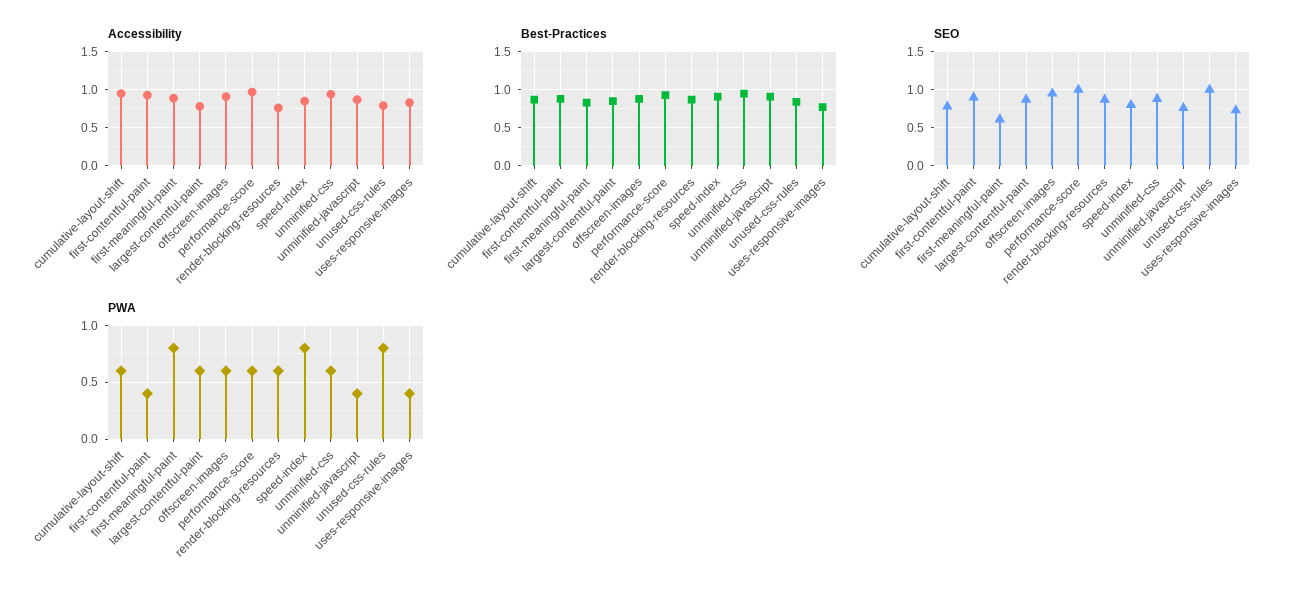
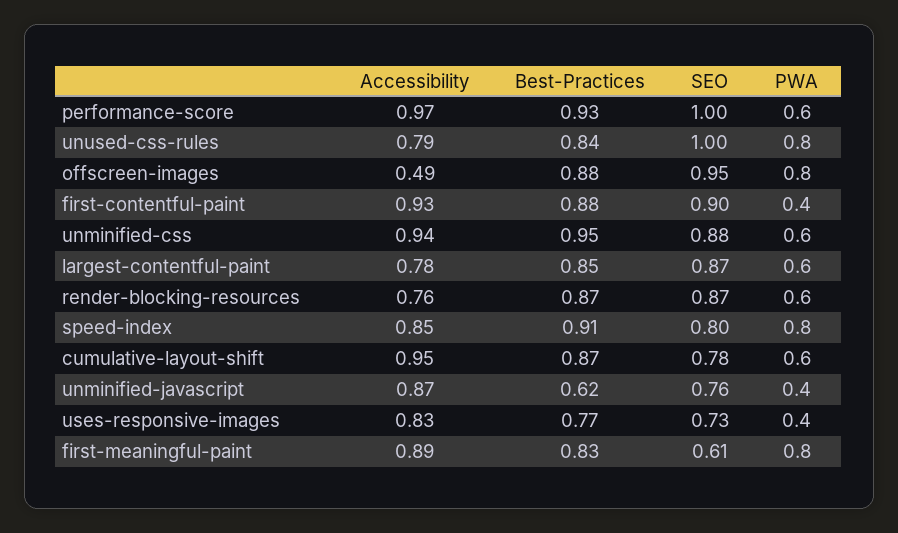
Accessibility, offscreen-images: 0.9 -> 0.49
Best-Practices, unminified-javascript: 0.9 -> 0.62
PWA, offscreen-images: 0.6 -> 0.8

